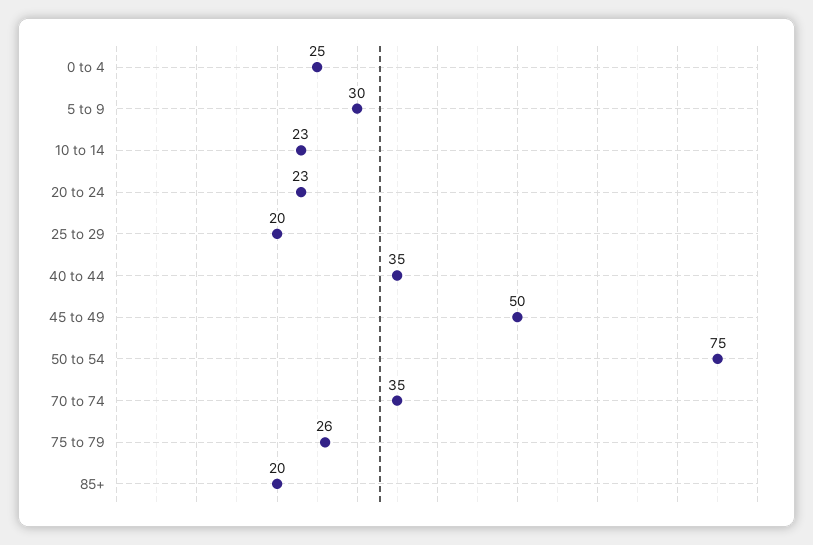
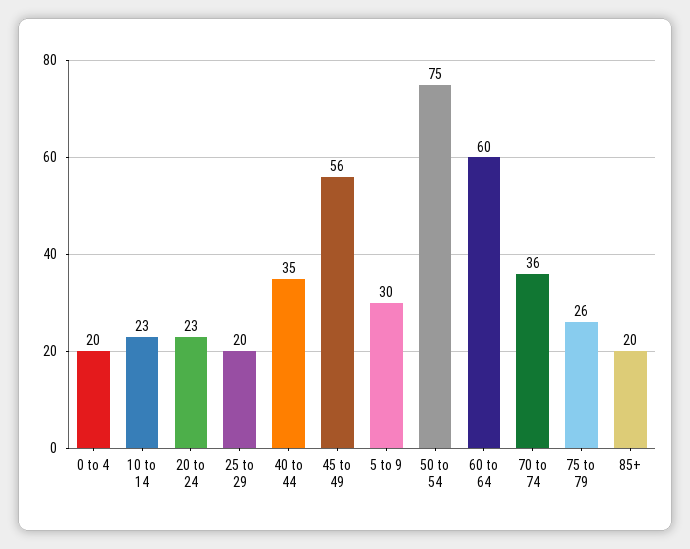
0 to 4: 25 -> 20
45 to 49: 50 -> 56
70 to 74: 35 -> 36
60 to 64: none -> 60

